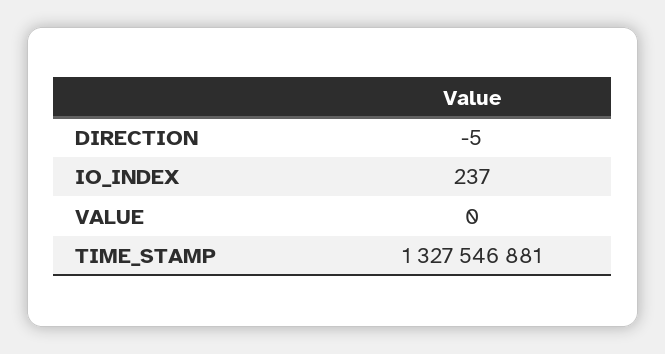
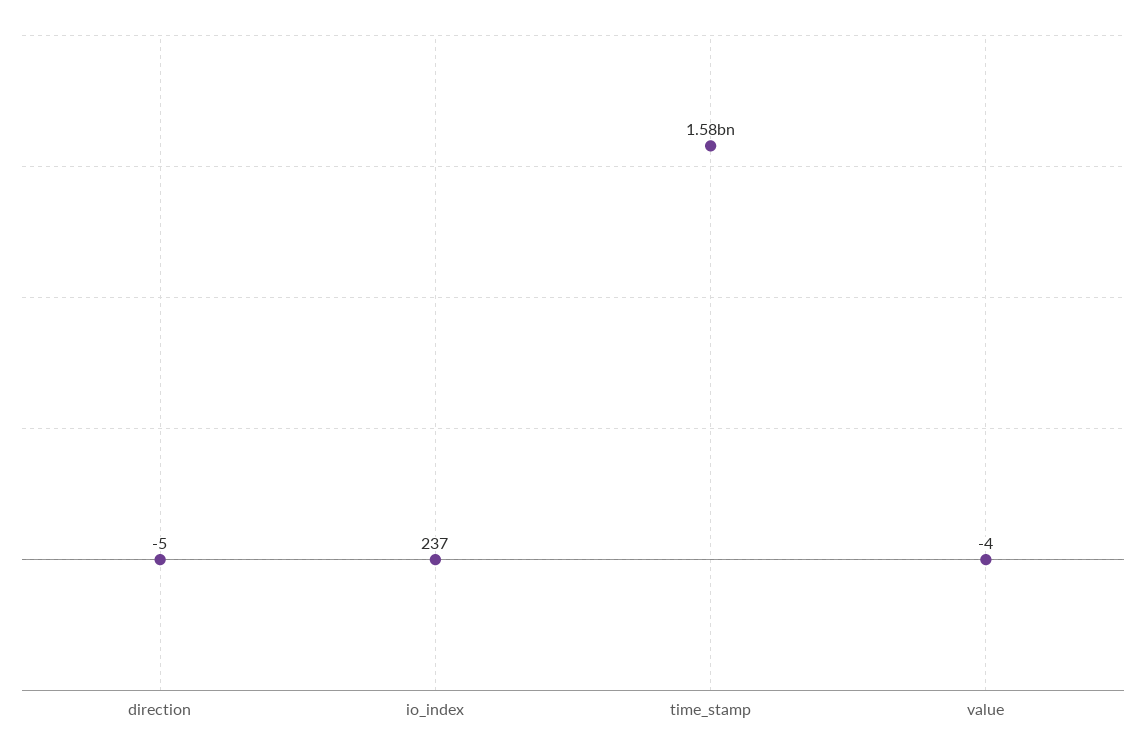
VALUE: 0 -> -4
TIME_STAMP: 1327546881 -> 1580000000

